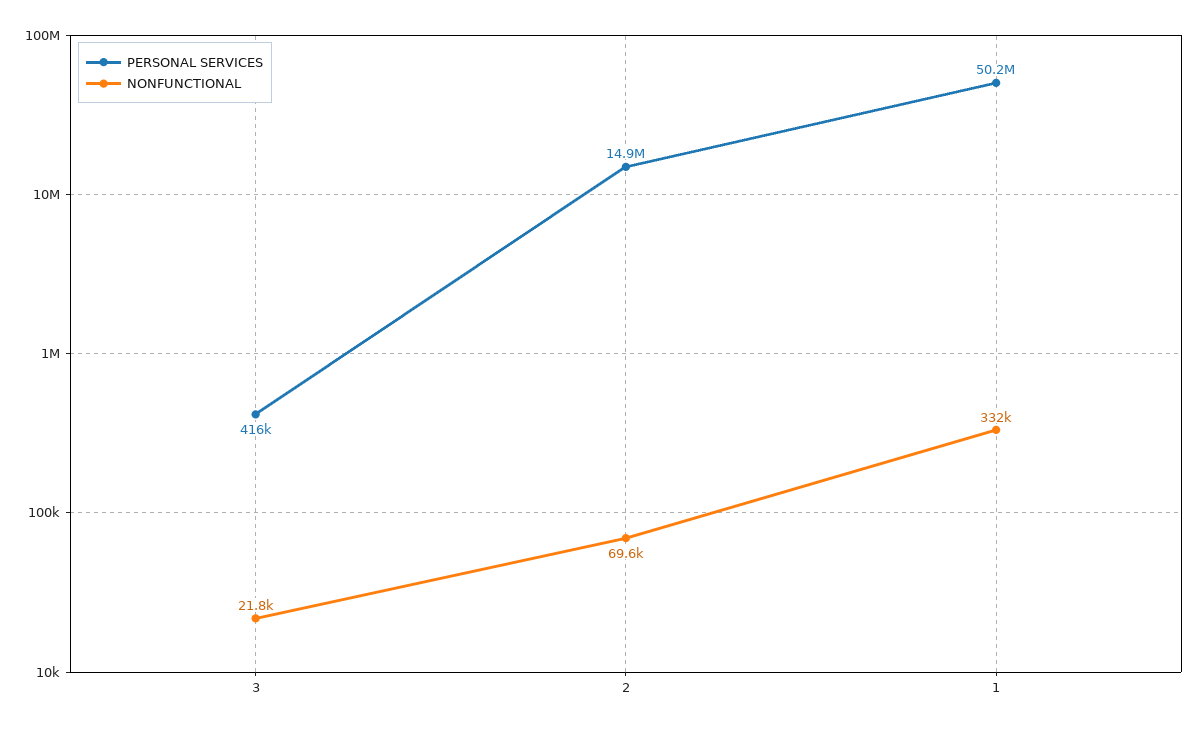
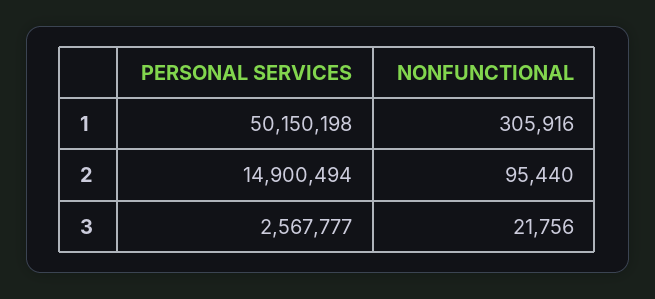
PERSONAL SERVICES, 3: 416000 -> 2567777
NONFUNCTIONAL, 2: 69600 -> 95440
NONFUNCTIONAL, 1: 332000 -> 305916

